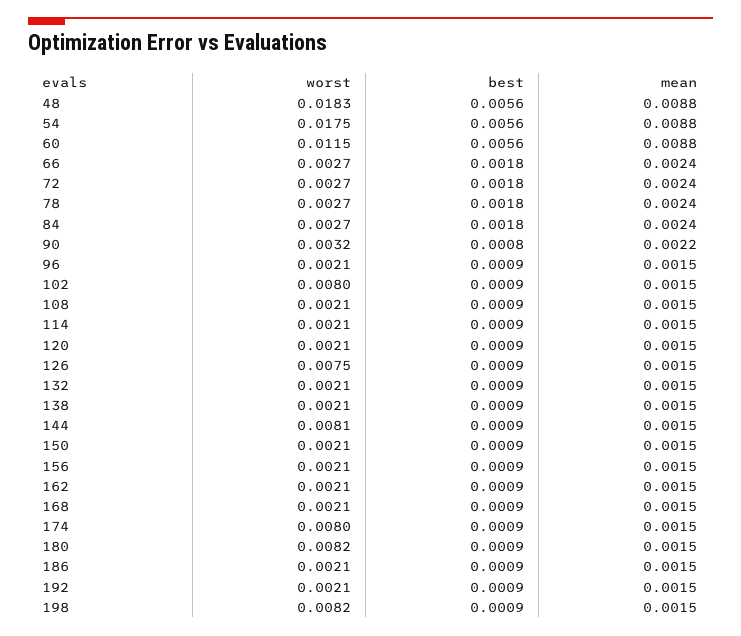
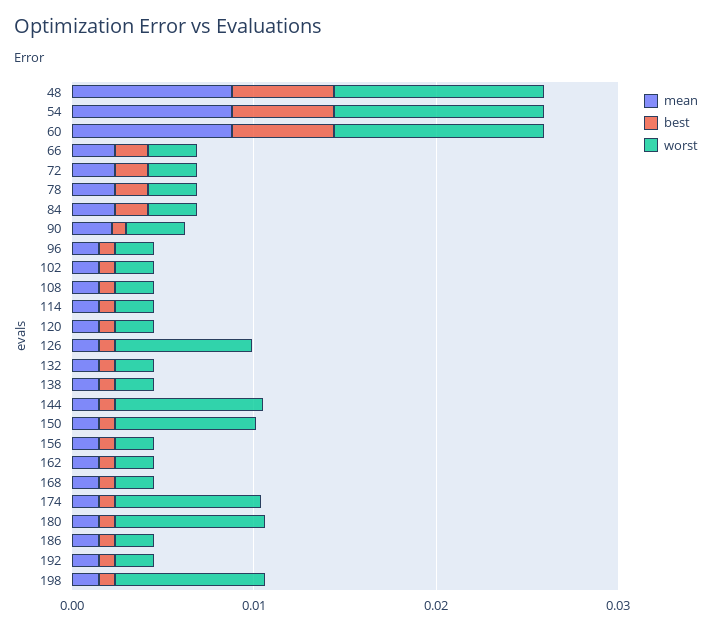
worst, 48: 0.0183 -> 0.012
worst, 54: 0.0175 -> 0.012
worst, 102: 0.008 -> 0.002
worst, 150: 0.0021 -> 0.008

